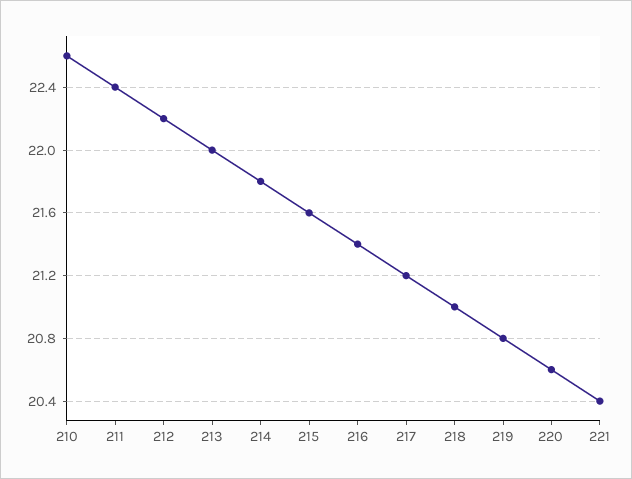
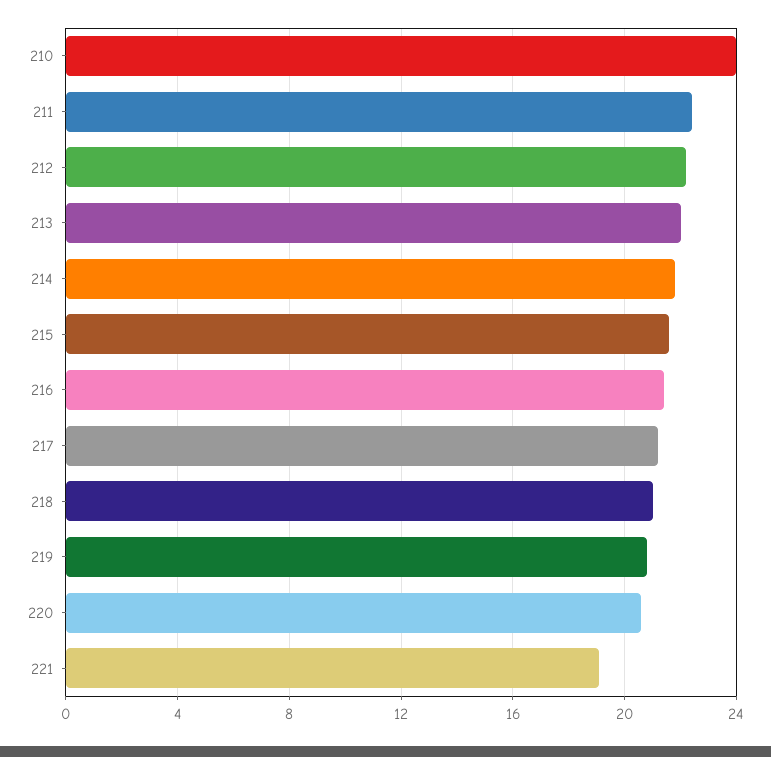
210: 22.6 -> 24
221: 20.4 -> 19

